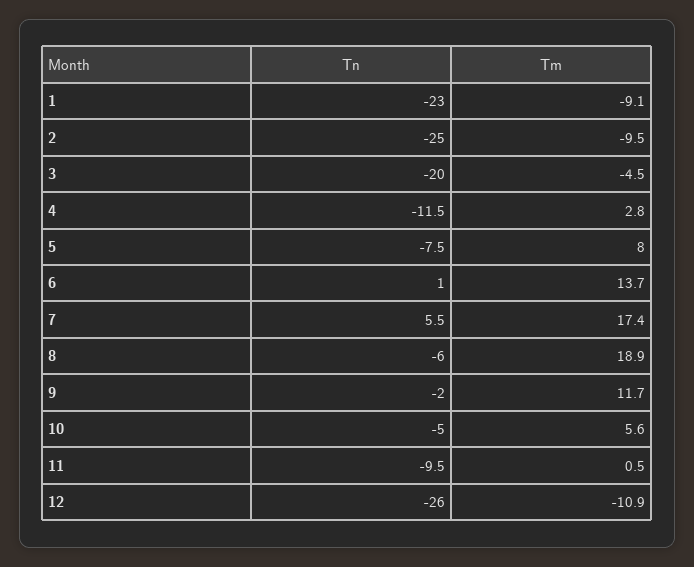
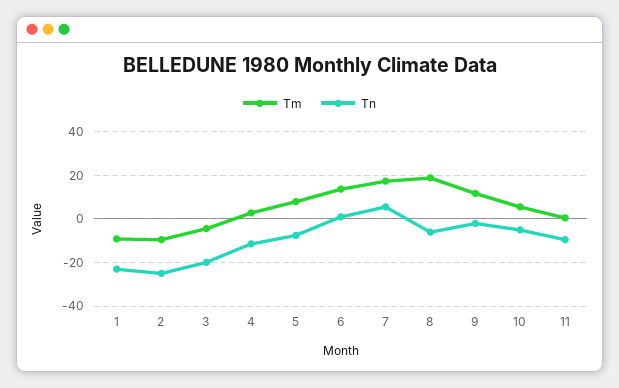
Tn, 12: -26 -> none
Tm, 12: -10.9 -> none

